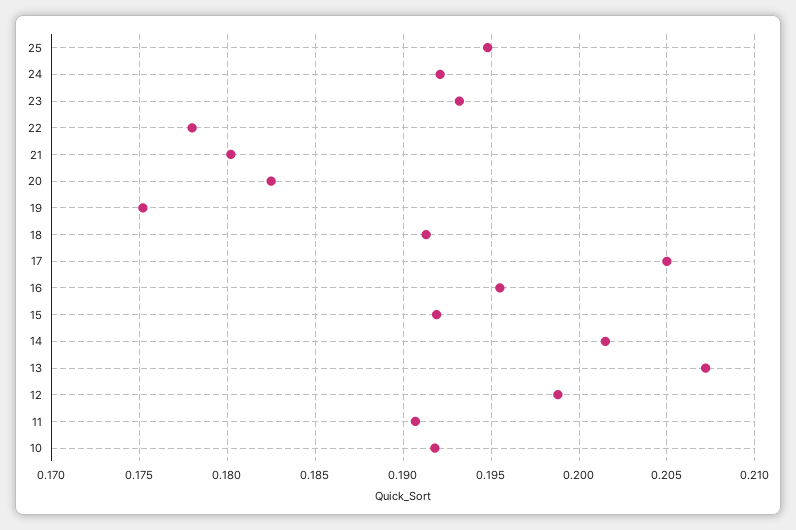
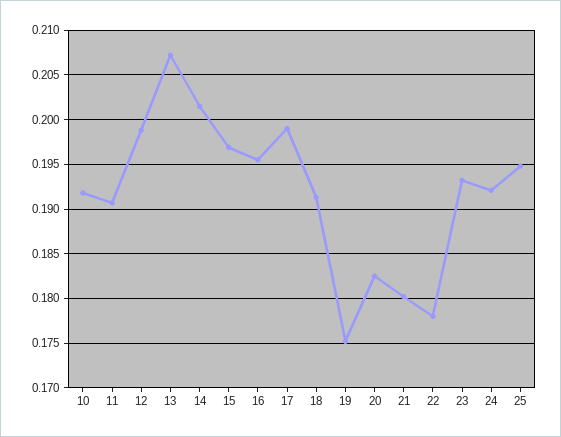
17: 0.205 -> 0.199
15: 0.192 -> 0.197

